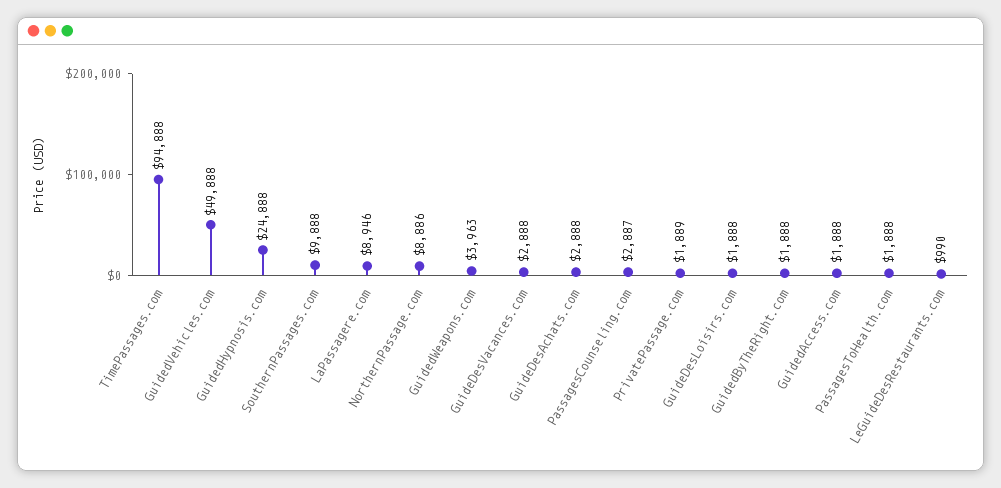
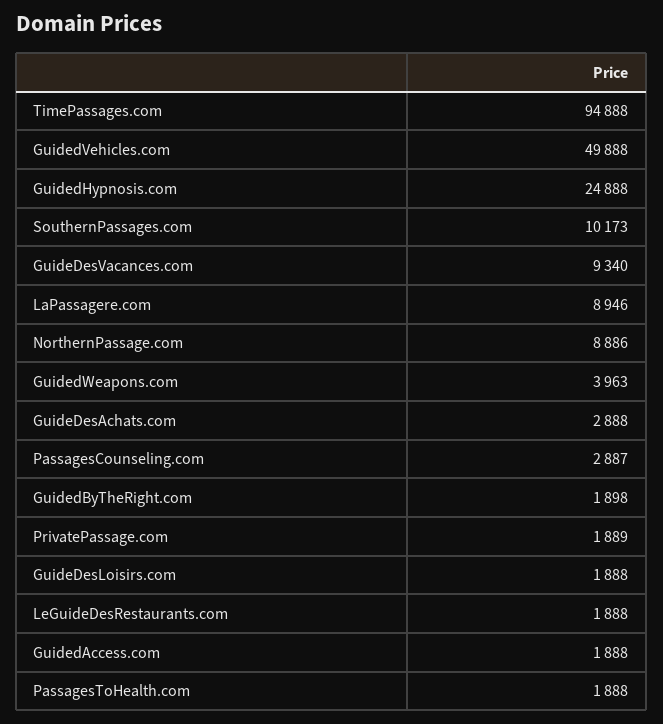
SouthernPassages.com: 9888 -> 10173
GuideDesVacances.com: 2888 -> 9340
GuidedByTheRight.com: 1888 -> 1898
LeGuideDesRestaurants.com: 990 -> 1888

